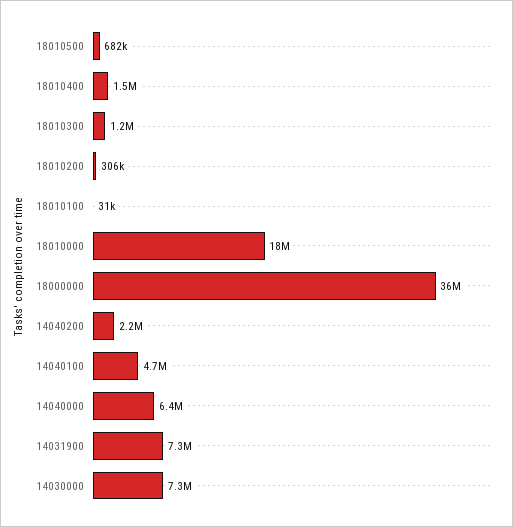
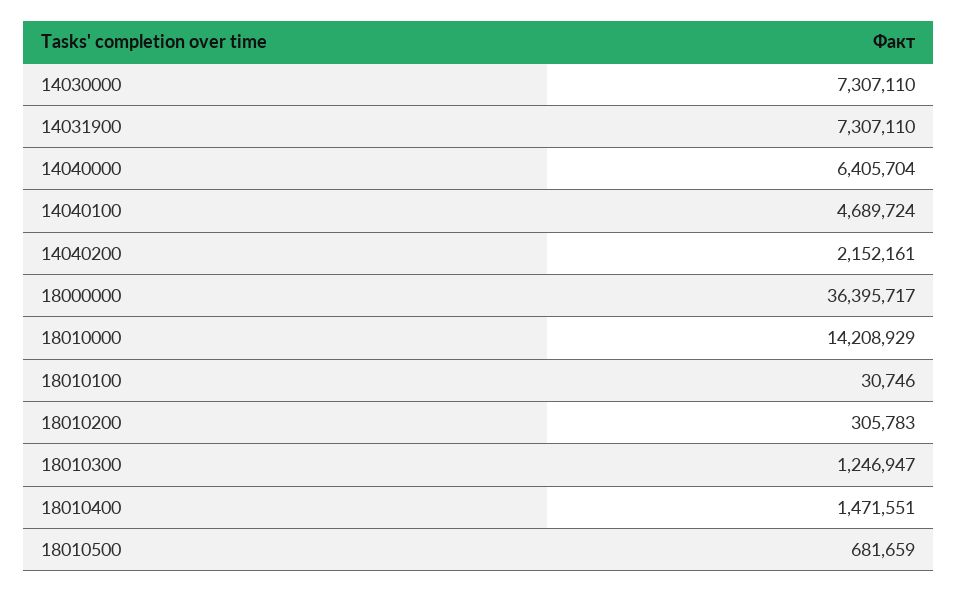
18010000: 18000000 -> 14208929

